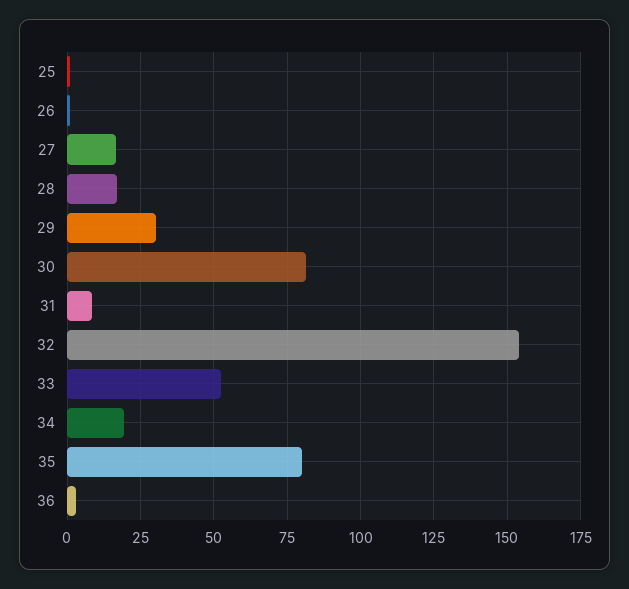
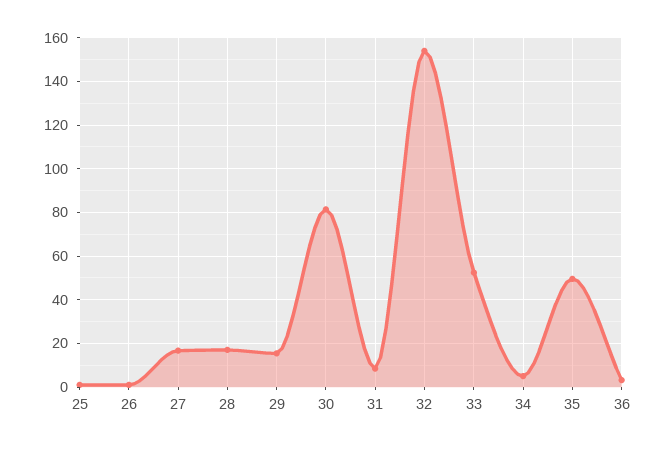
29: 30 -> 15
34: 20 -> 5
35: 80 -> 50

